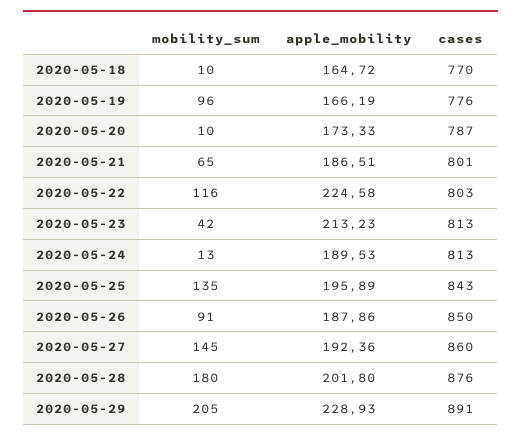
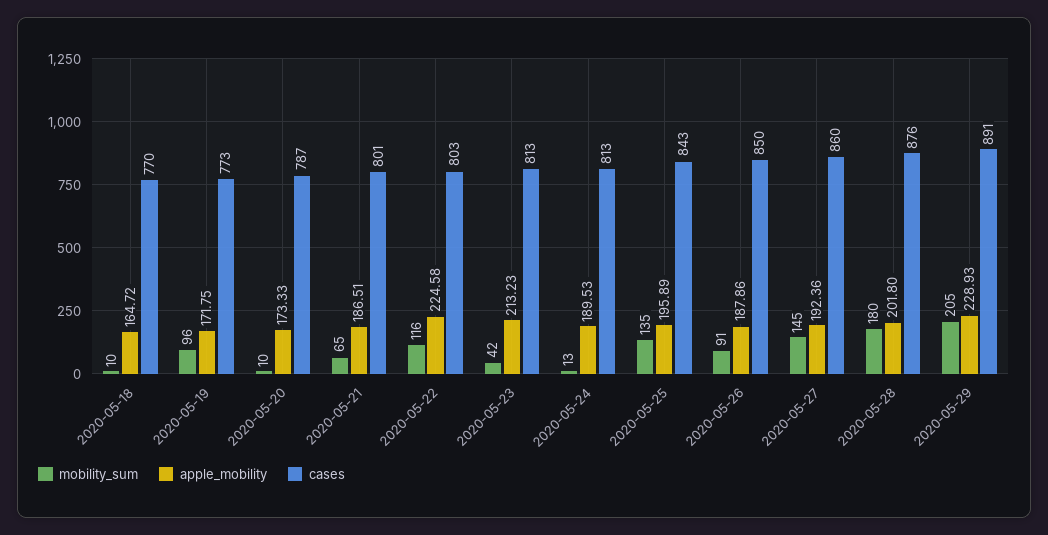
apple_mobility, 2020-05-19: 166.19 -> 171.75
cases, 2020-05-19: 776 -> 773

